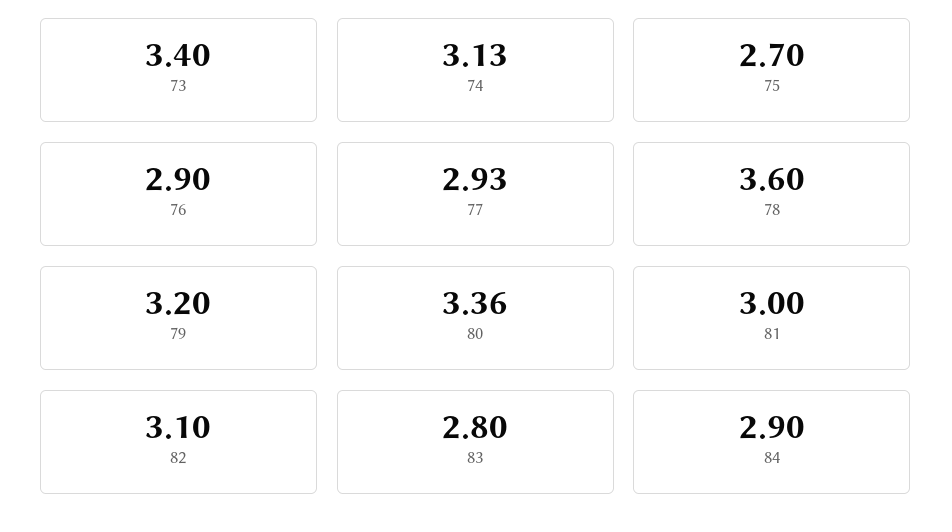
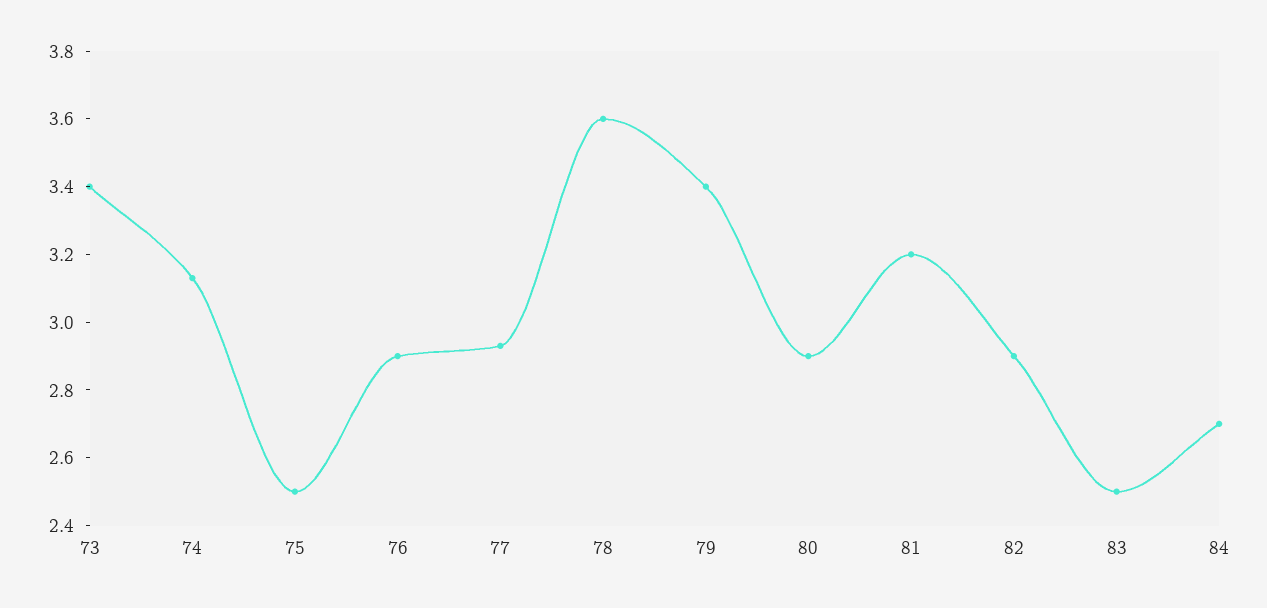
75: 2.7 -> 2.5
79: 3.2 -> 3.4
80: 3.36 -> 2.9
81: 3 -> 3.2
82: 3.1 -> 2.9
83: 2.8 -> 2.5
84: 2.9 -> 2.7

